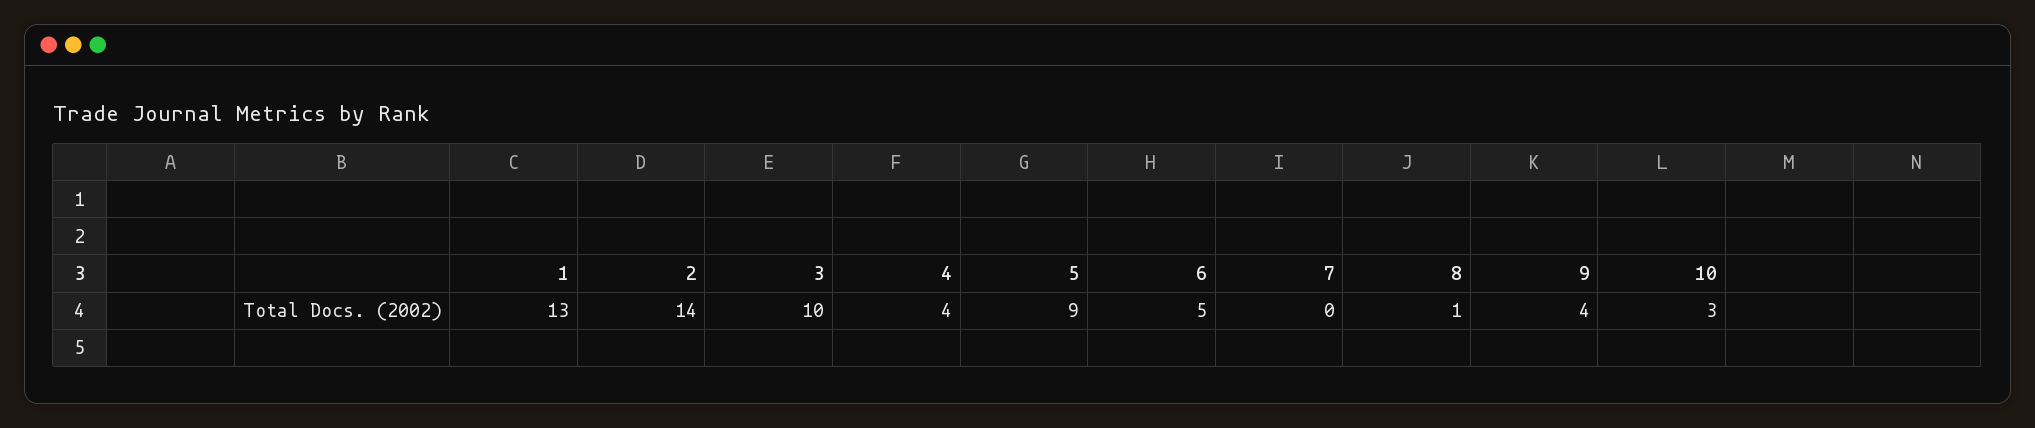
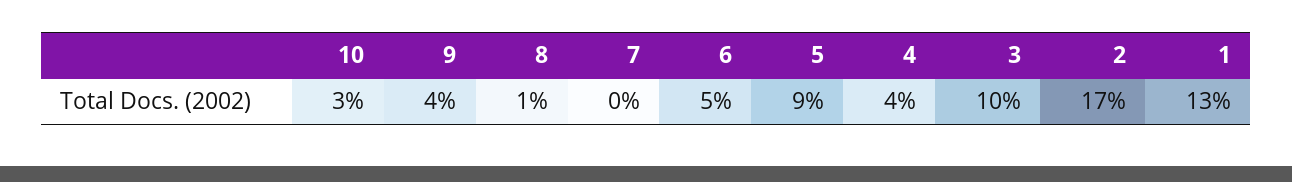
2: 14 -> 17

